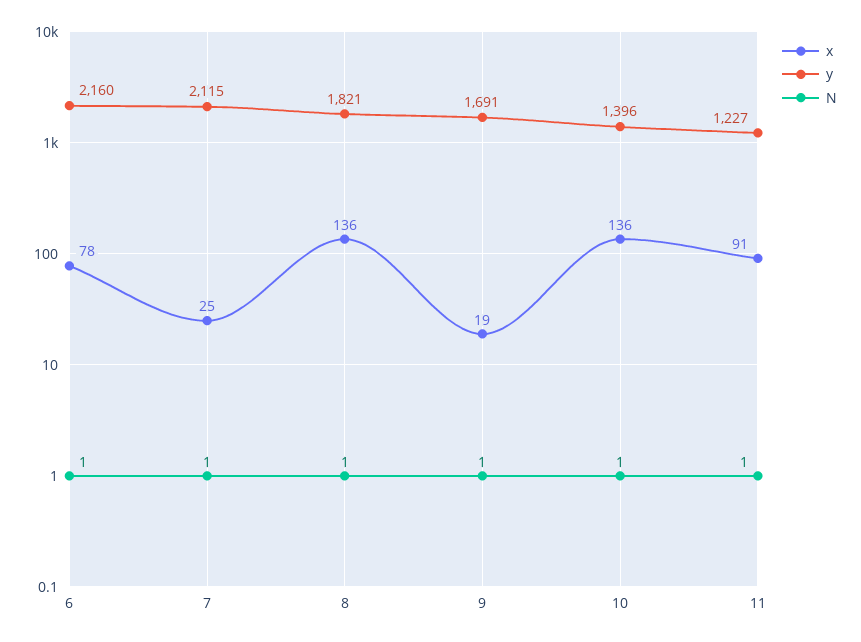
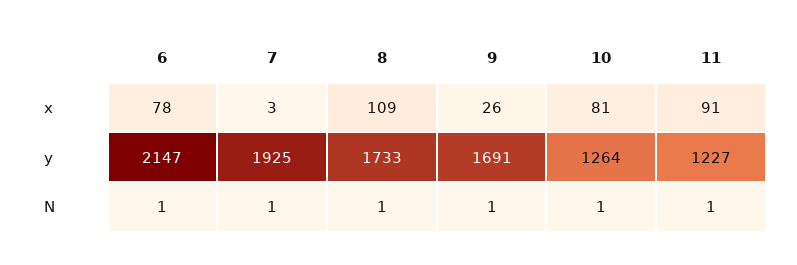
y, 6: 2160 -> 2147
x, 7: 25 -> 3
y, 7: 2115 -> 1925
x, 8: 136 -> 109
y, 8: 1821 -> 1733
x, 9: 19 -> 26
x, 10: 136 -> 81
y, 10: 1396 -> 1264

